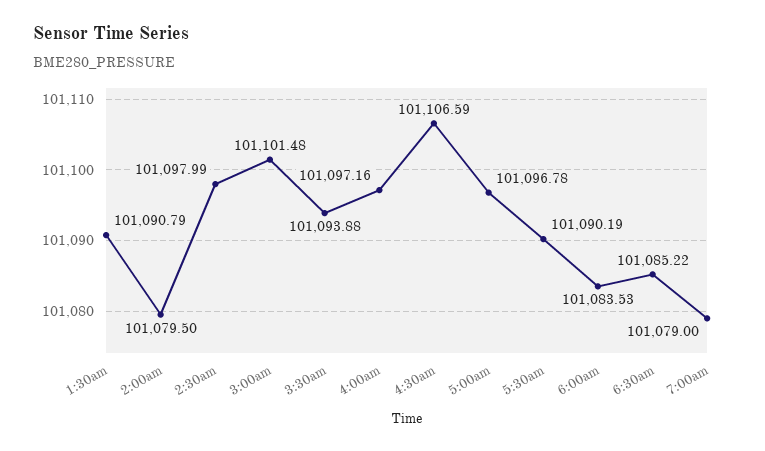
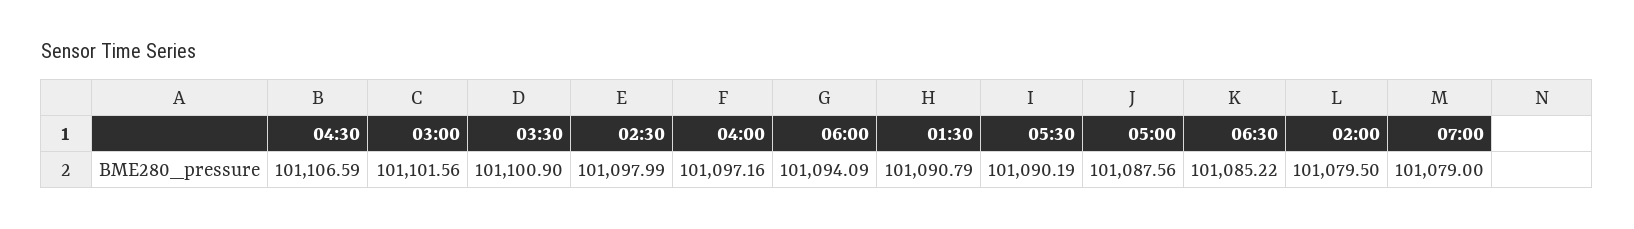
3:00am: 101101.48 -> 101101.56
3:30am: 101093.88 -> 101100.9
5:00am: 101096.78 -> 101087.56
6:00am: 101083.53 -> 101094.09

